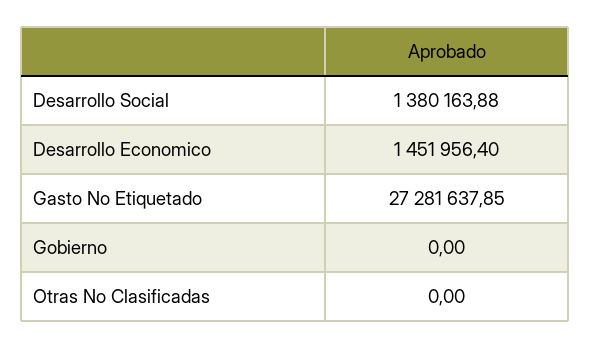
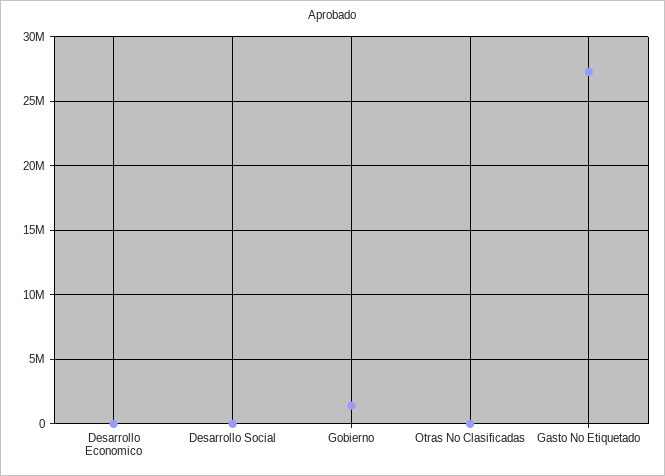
Desarrollo Social: 1380163.88 -> 0
Desarrollo Economico: 1451956.4 -> 0
Gobierno: 0 -> 1500000

